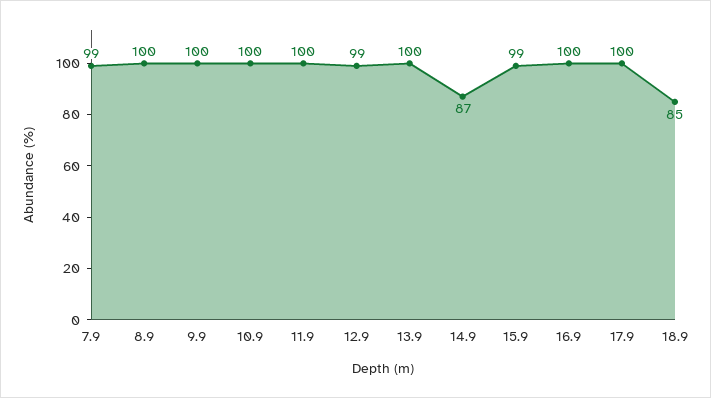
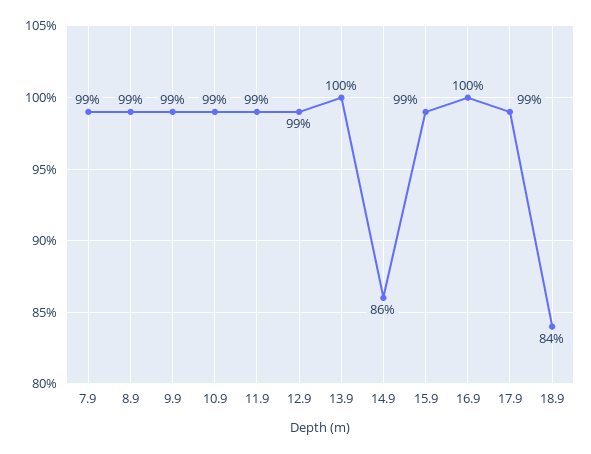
8.9: 100 -> 99
9.9: 100 -> 99
10.9: 100 -> 99
11.9: 100 -> 99
14.9: 87 -> 86
17.9: 100 -> 99
18.9: 85 -> 84

